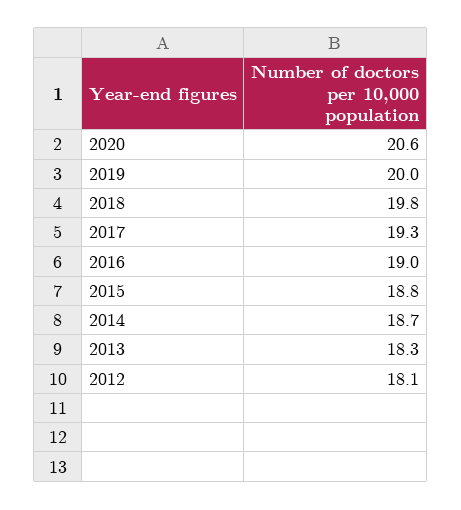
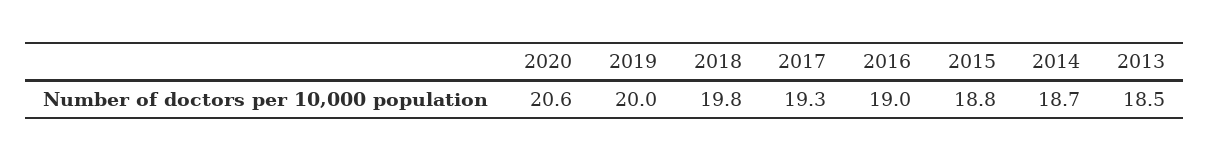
2013: 18.3 -> 18.5
2012: 18.1 -> none

